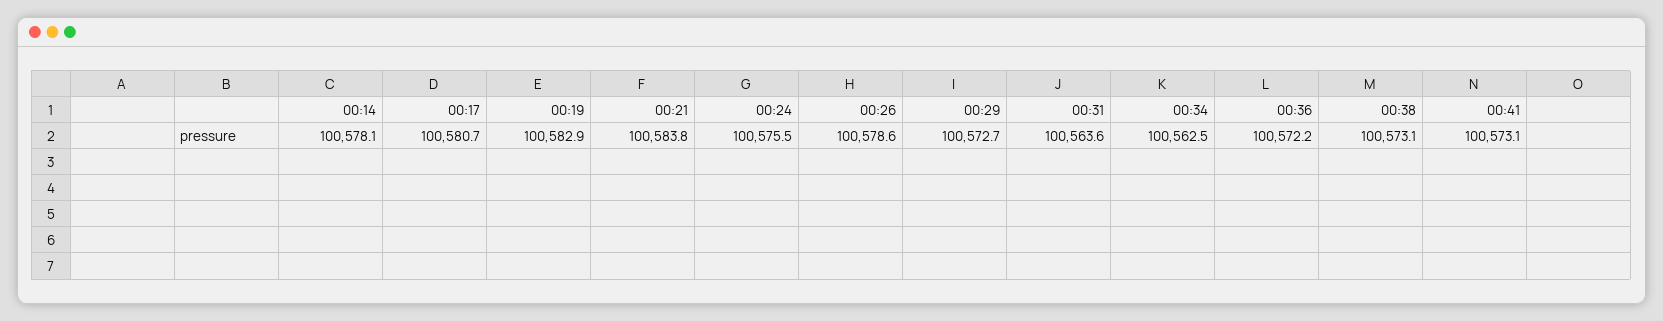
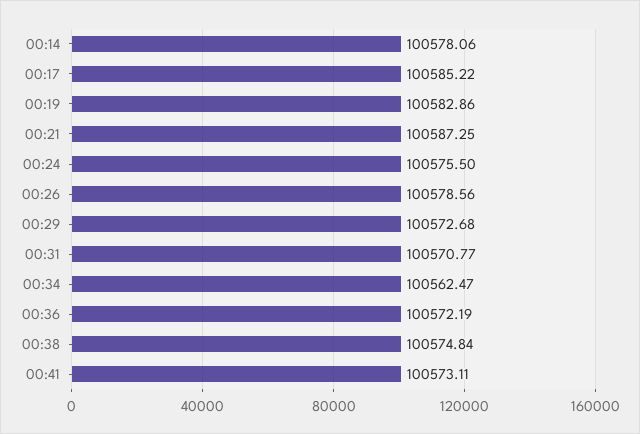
00:17: 100580.7 -> 100585.22
00:21: 100583.8 -> 100587.25
00:31: 100563.6 -> 100570.77
00:38: 100573.1 -> 100574.84

